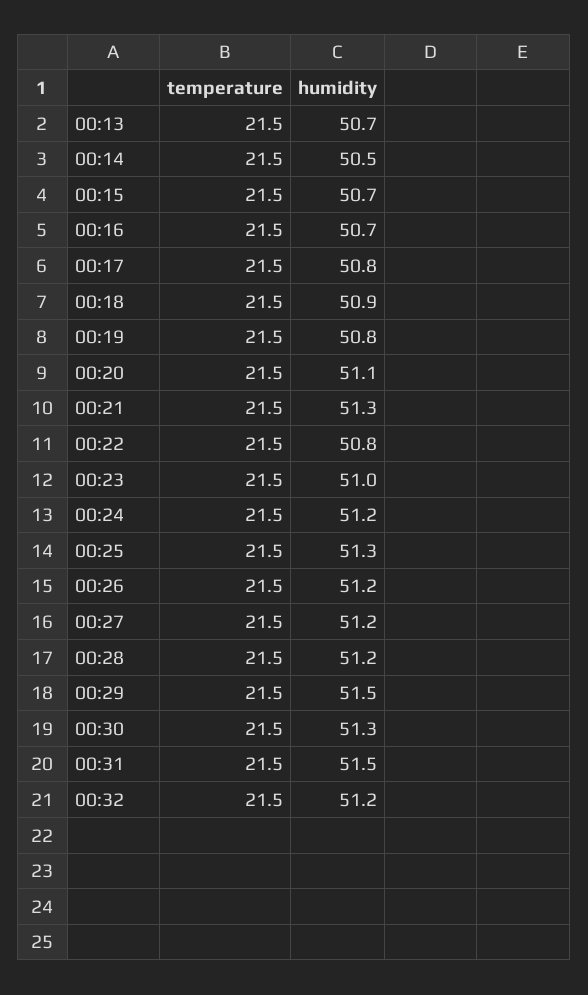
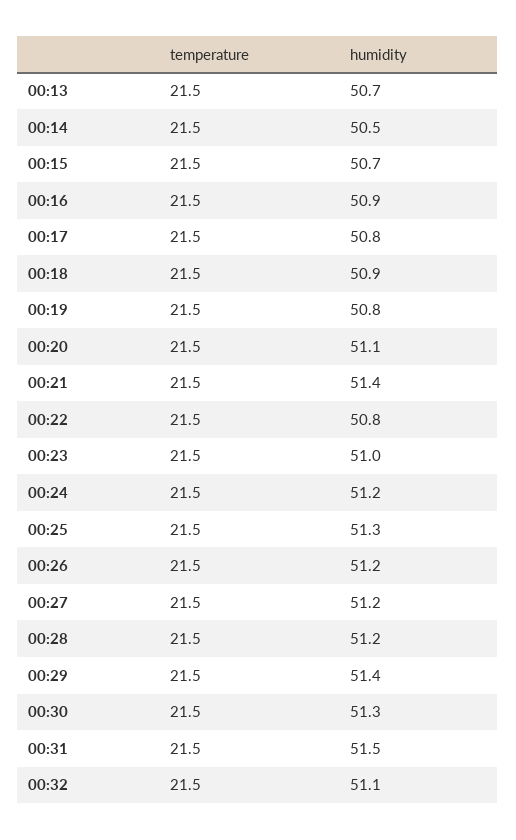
humidity, 00:16: 50.7 -> 50.9
humidity, 00:21: 51.3 -> 51.4
humidity, 00:29: 51.5 -> 51.4
humidity, 00:32: 51.2 -> 51.1

